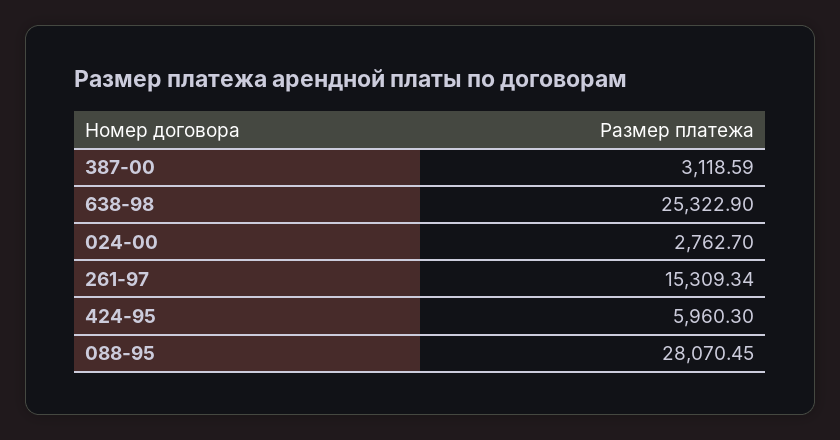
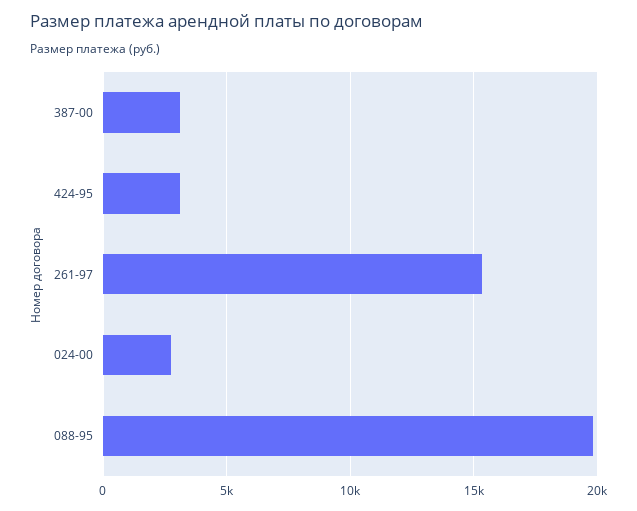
638-98: 25322.9 -> none
424-95: 5960.3 -> 3000
088-95: 28070.45 -> 20000

